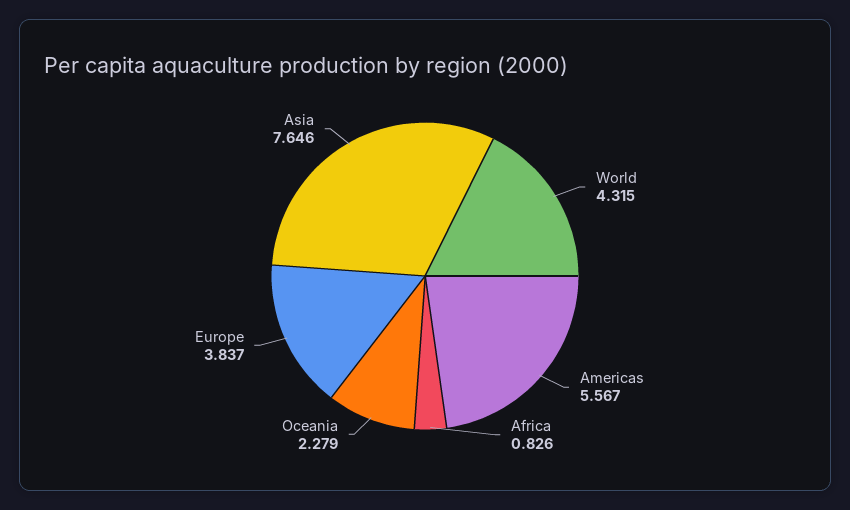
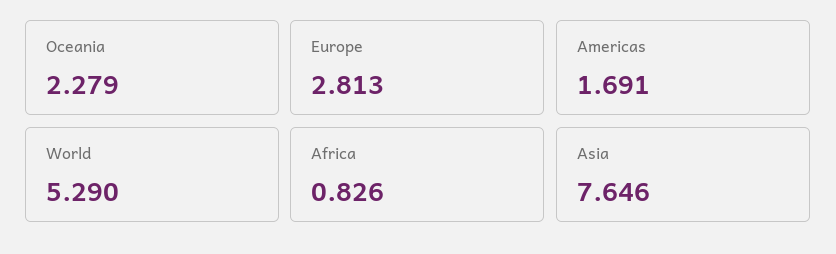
World: 4.315 -> 5.29
Americas: 5.567 -> 1.691
Europe: 3.837 -> 2.813

